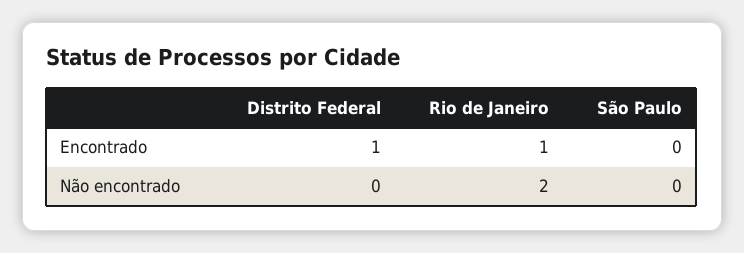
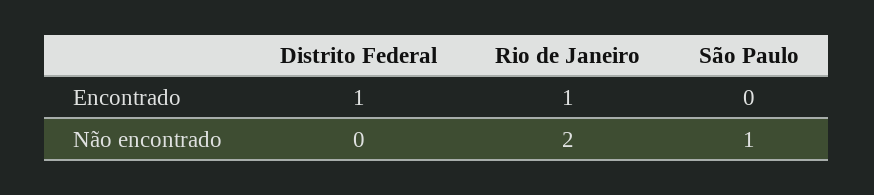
São Paulo, Não encontrado: 0 -> 1

